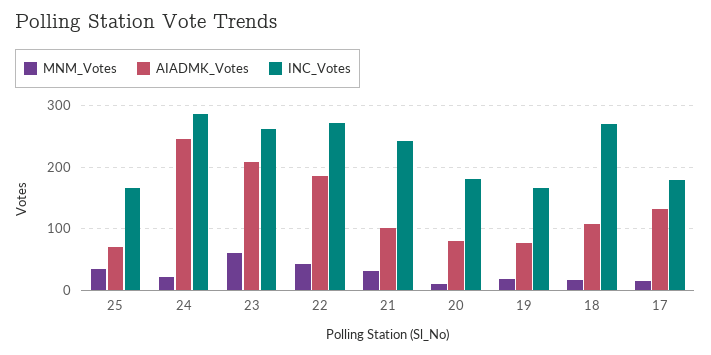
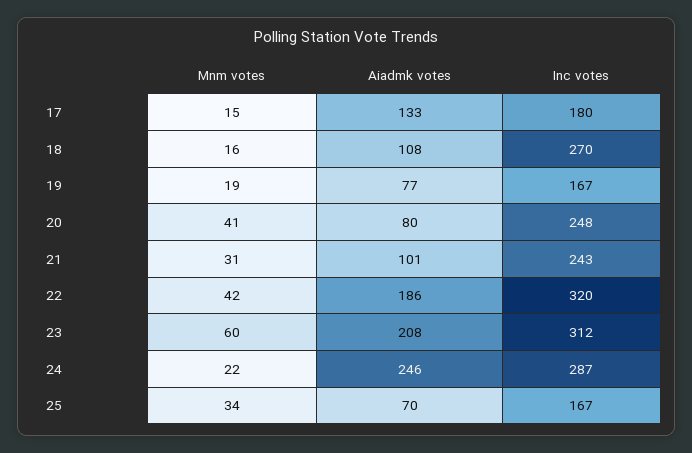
INC_Votes, 23: 260 -> 312
INC_Votes, 22: 270 -> 320
MNM_Votes, 20: 10 -> 41
INC_Votes, 20: 180 -> 248

